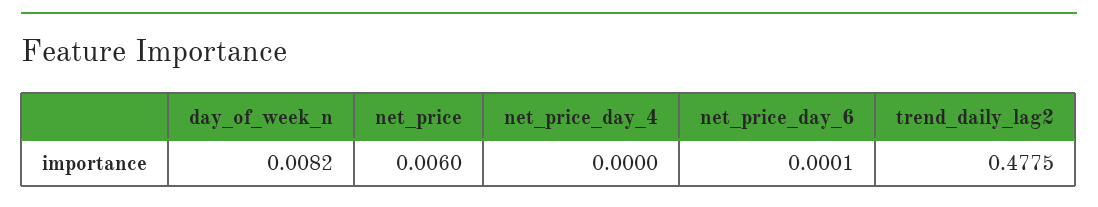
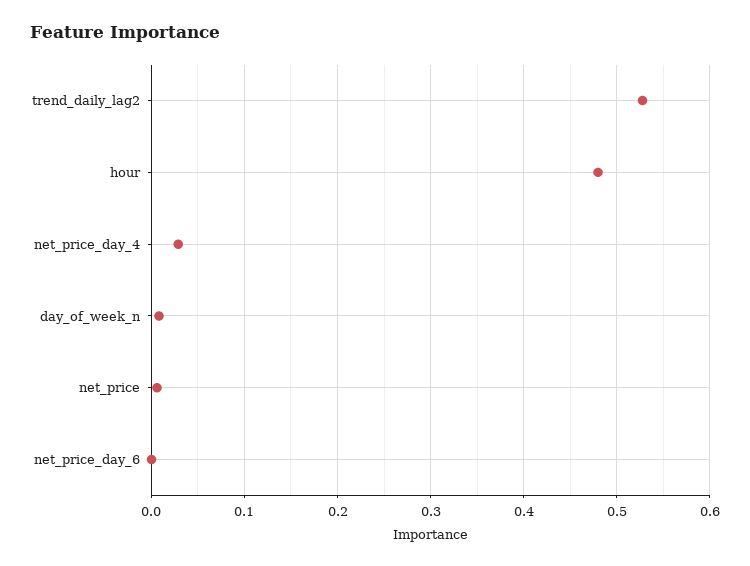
net_price_day_4: 0 -> 0.03
trend_daily_lag2: 0.4775 -> 0.53
hour: none -> 0.48

